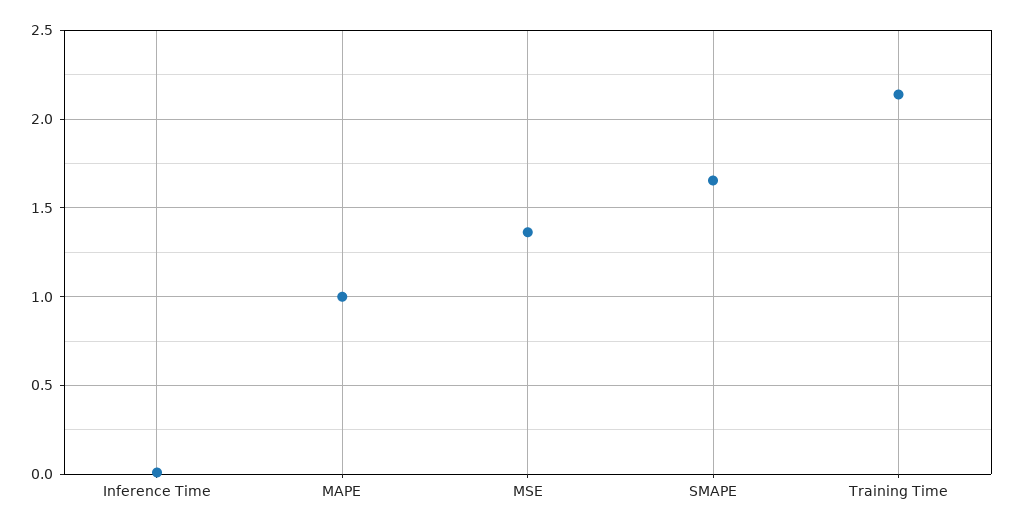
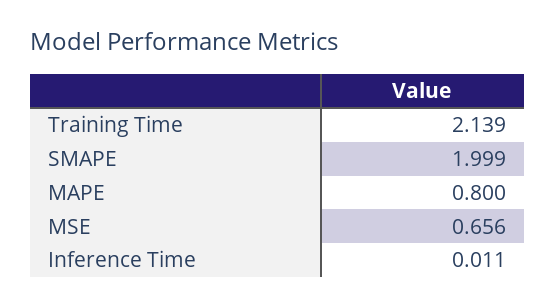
MAPE: 1 -> 0.8
MSE: 1.35 -> 0.656
SMAPE: 1.65 -> 1.999

